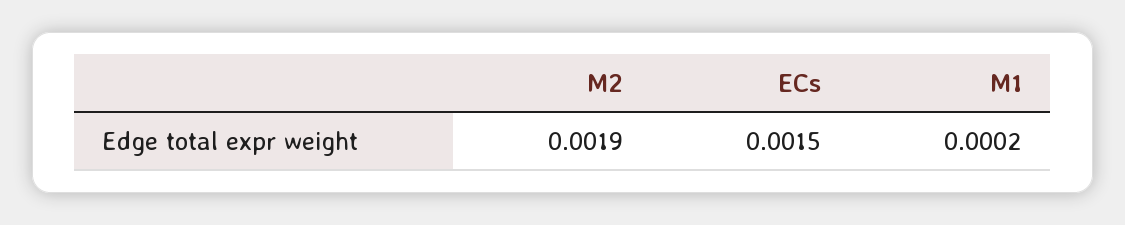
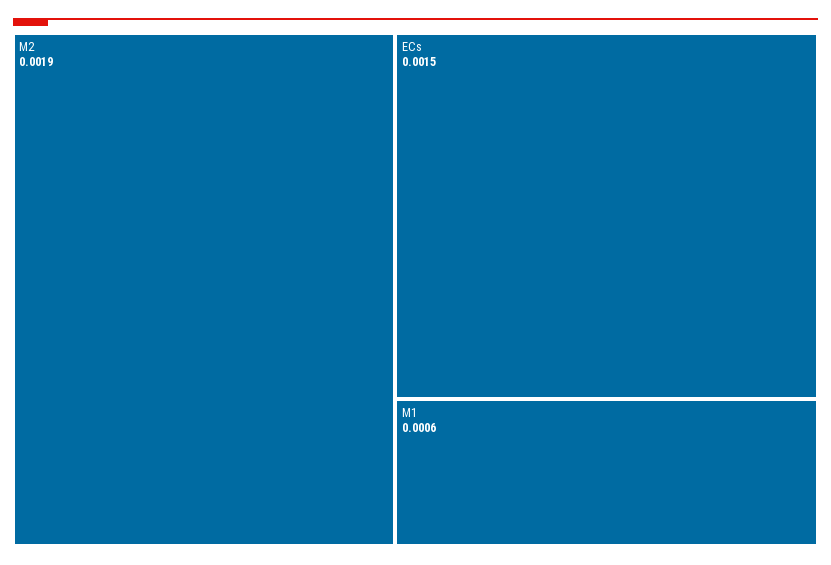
M1: 0.0002 -> 0.0006

